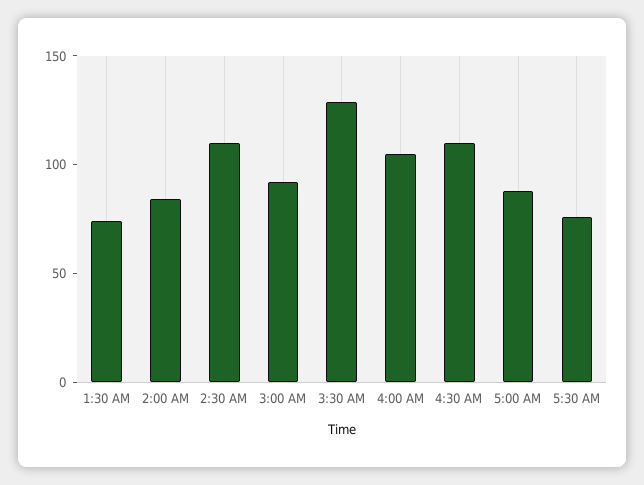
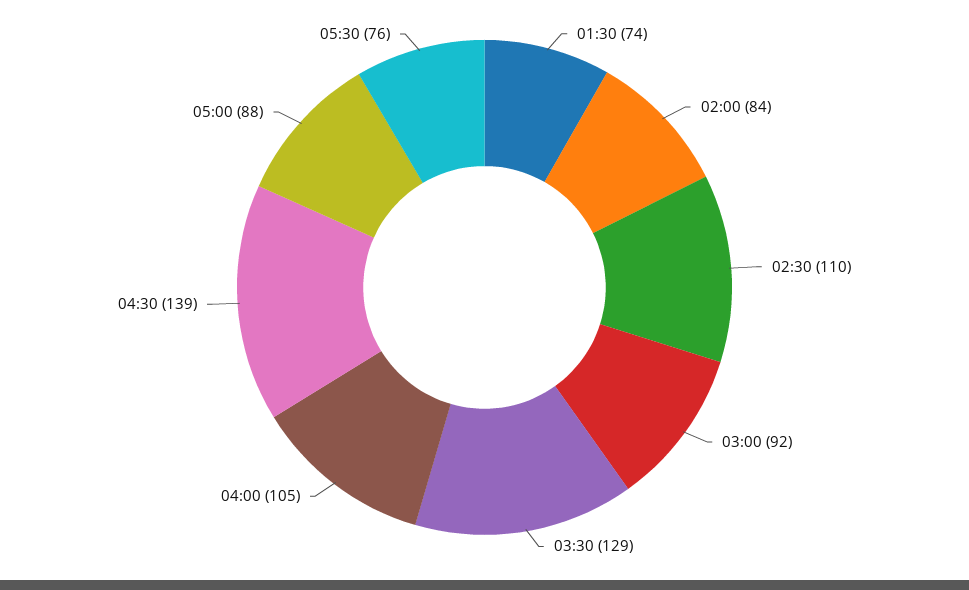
4:30 AM: 110 -> 139

